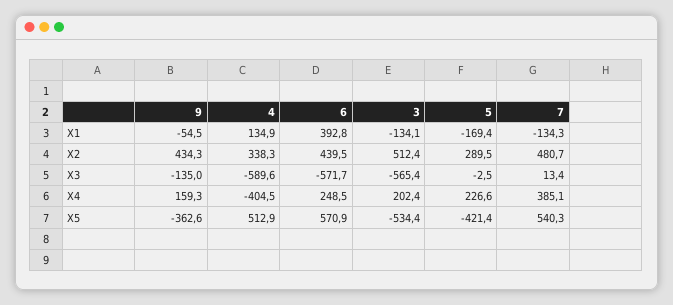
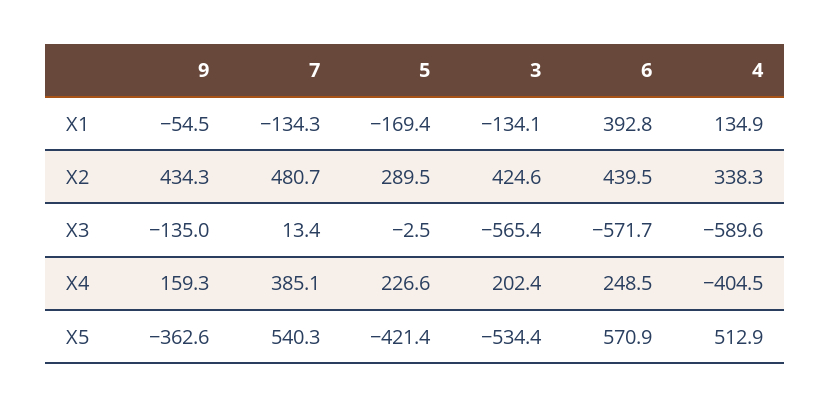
3, X2: 512.4 -> 424.6

